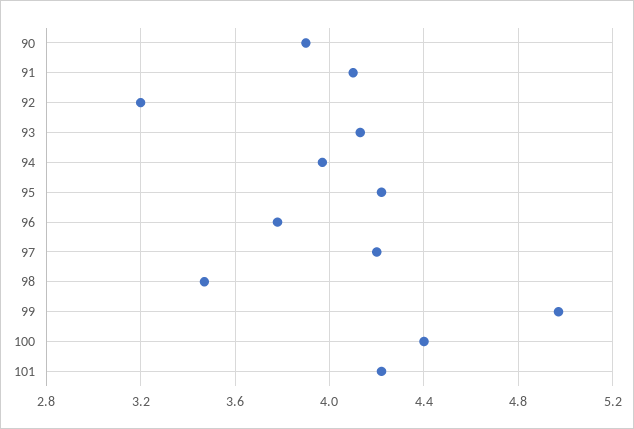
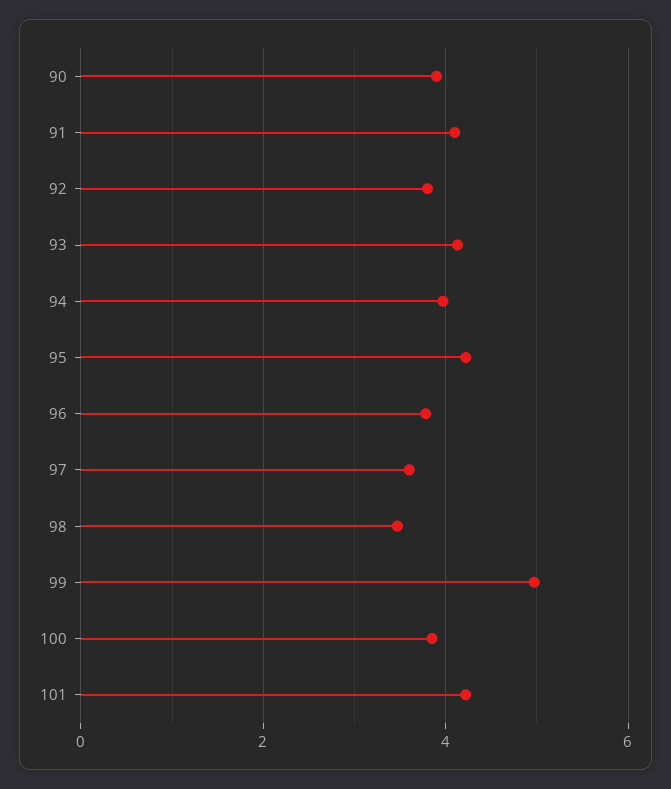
92: 3.2 -> 3.8
97: 4.2 -> 3.6
100: 4.4 -> 3.8

